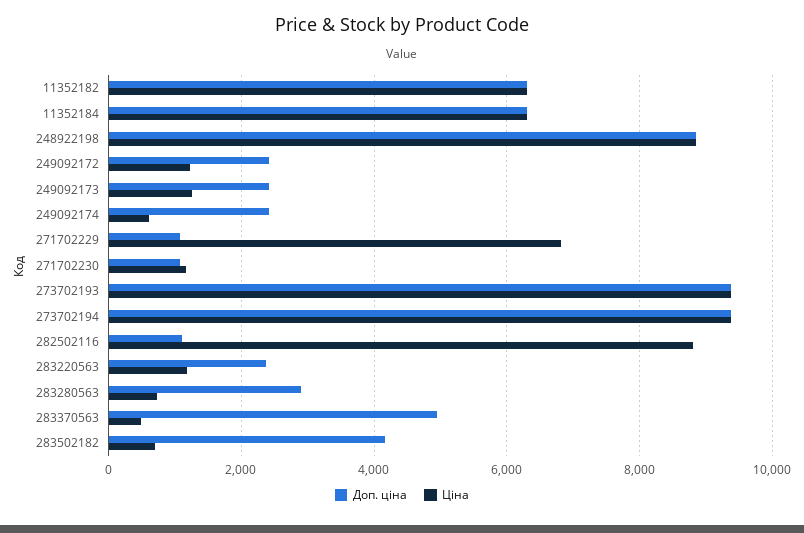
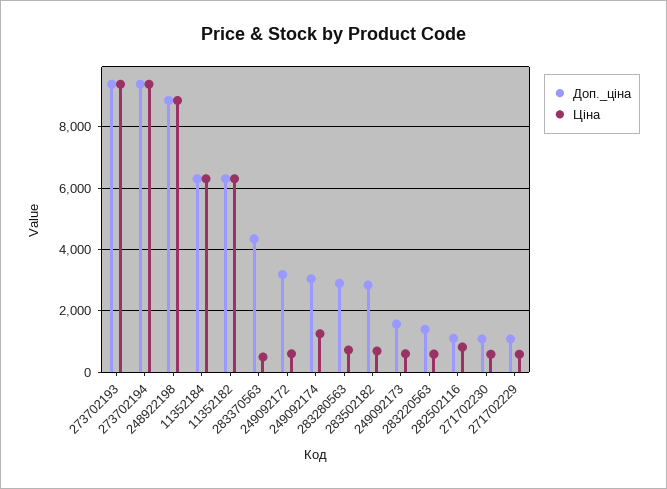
Доп. ціна, 249092172: 2400 -> 3200
Ціна, 249092172: 1200 -> 600
Доп. ціна, 249092173: 2400 -> 1600
Ціна, 249092173: 1200 -> 600
Доп. ціна, 249092174: 2400 -> 3000
Ціна, 249092174: 600 -> 1200
Ціна, 271702229: 6800 -> 600
Ціна, 271702230: 1200 -> 600
Ціна, 282502116: 8800 -> 800
Доп. ціна, 283220563: 2400 -> 1400
Ціна, 283220563: 1200 -> 600
Доп. ціна, 283370563: 5000 -> 4400
Доп. ціна, 283502182: 4200 -> 2800

